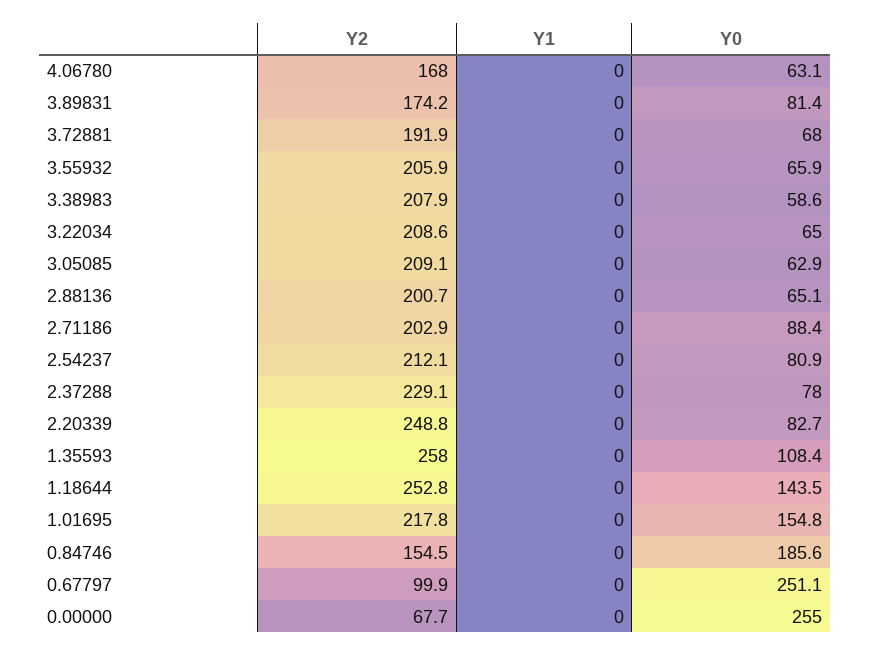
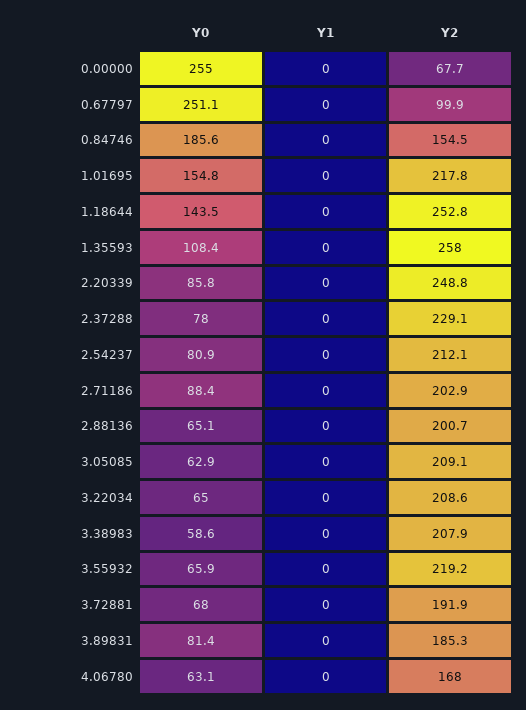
Y2, 3.89831: 174.2 -> 185.3
Y2, 3.55932: 205.9 -> 219.2
Y0, 2.20339: 82.7 -> 85.8

